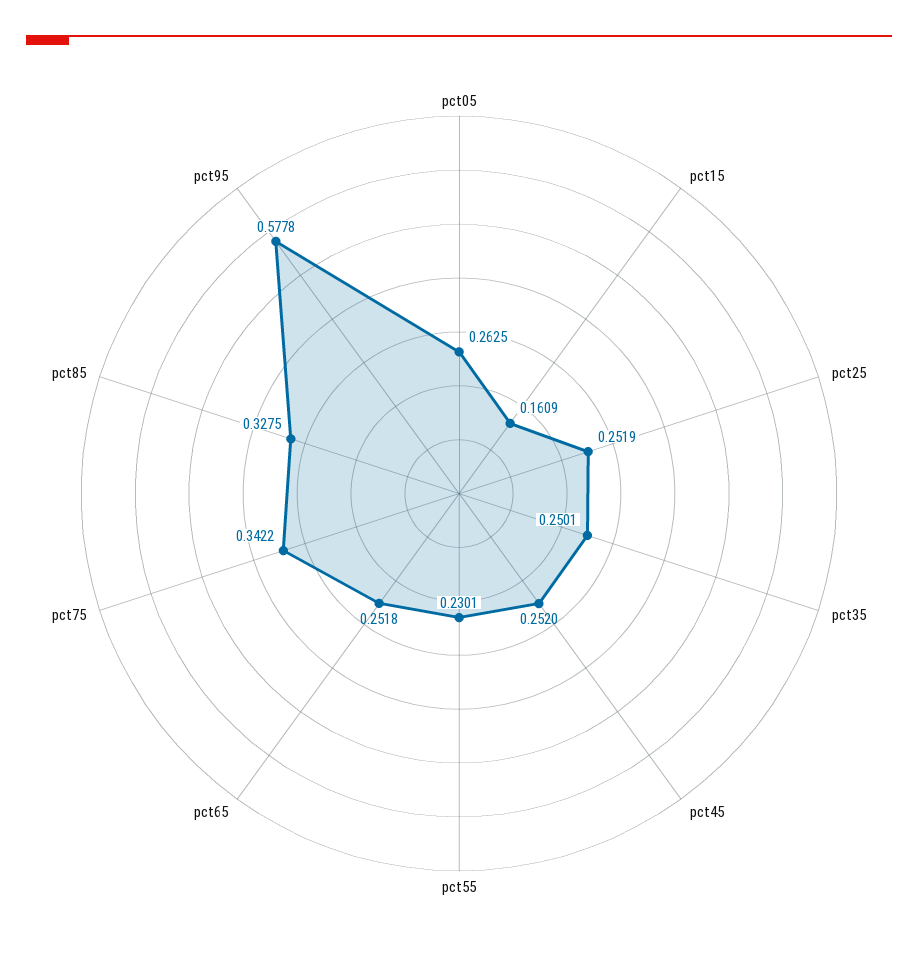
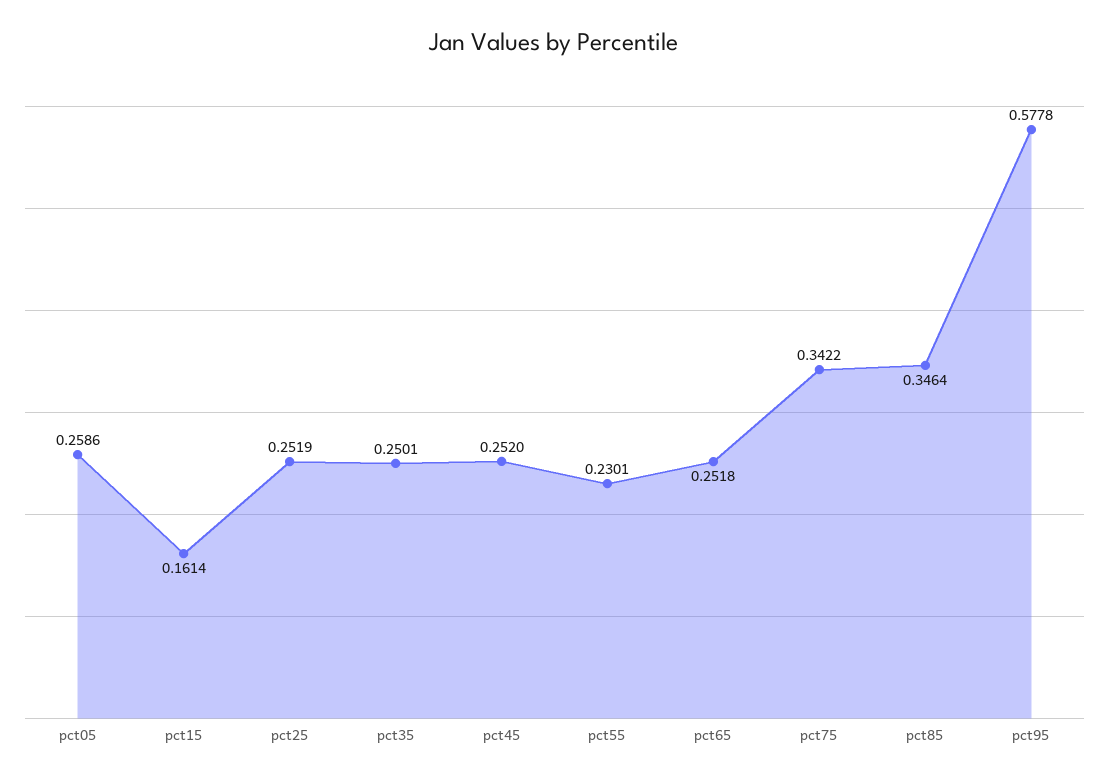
pct05: 0.2625 -> 0.2586
pct15: 0.1609 -> 0.1614
pct85: 0.3275 -> 0.3464

